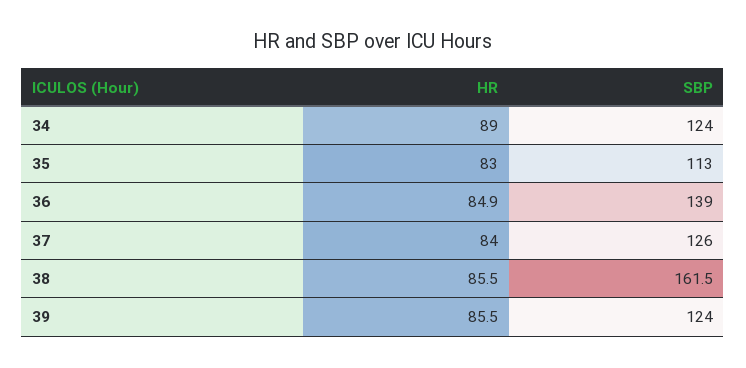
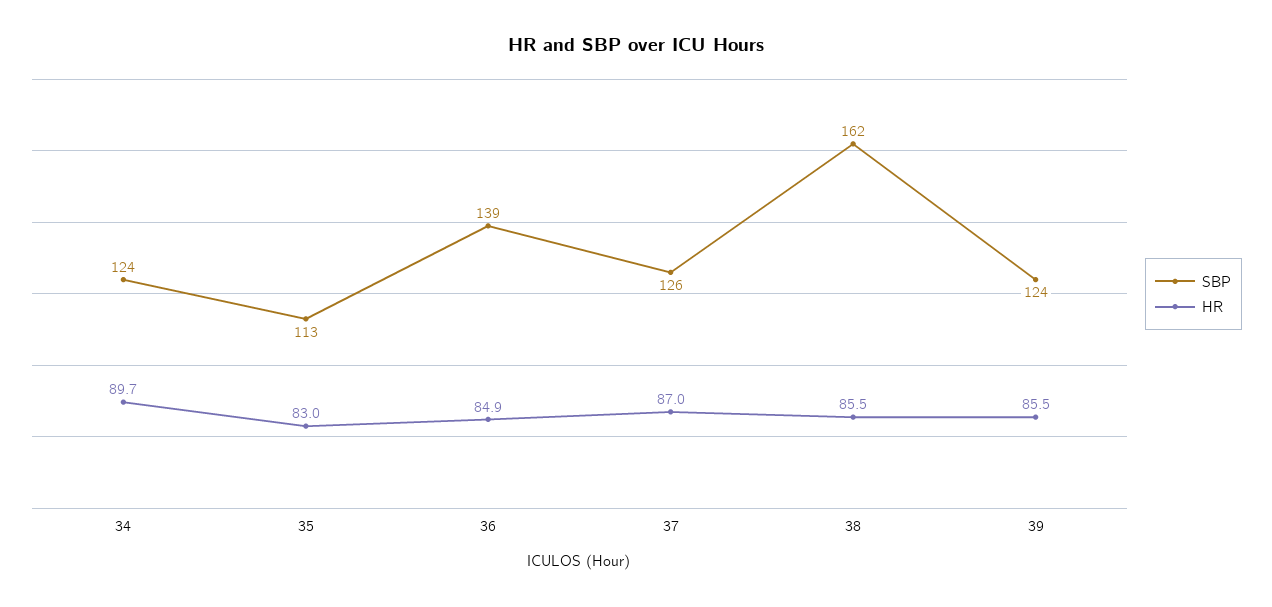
HR, 34: 89 -> 89.7
HR, 37: 84 -> 87

